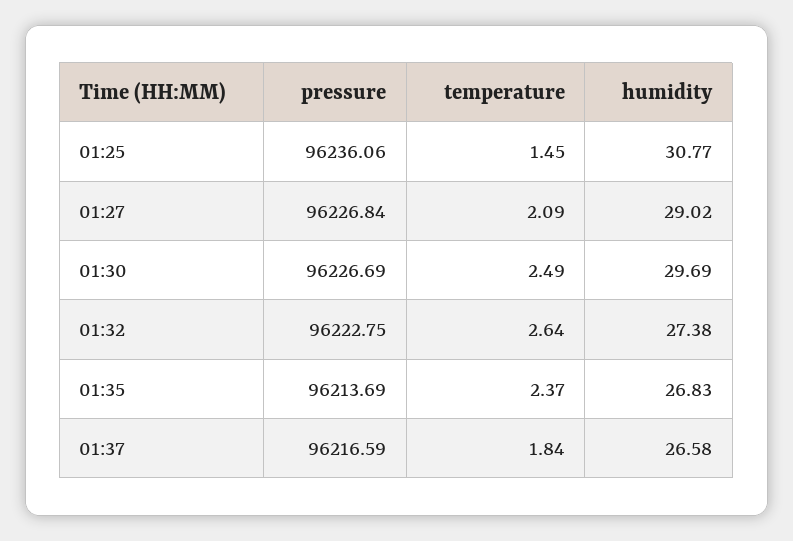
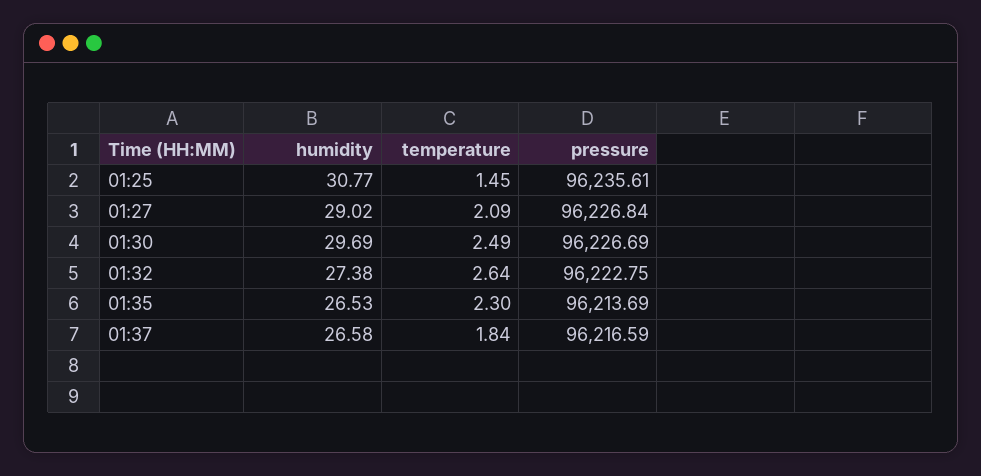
pressure, 01:25: 96236.06 -> 96235.61
temperature, 01:35: 2.37 -> 2.3
humidity, 01:35: 26.83 -> 26.53

